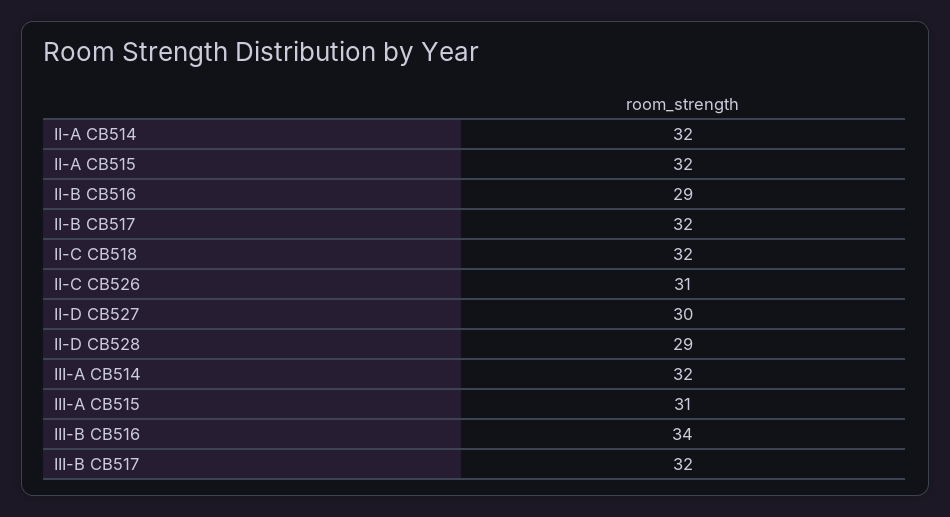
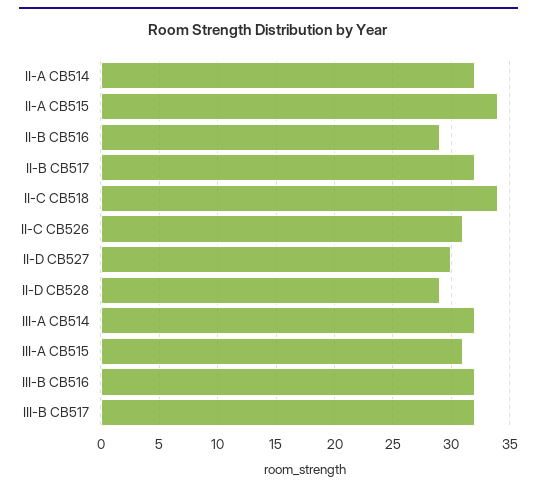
II-A CB515: 32 -> 34
II-C CB518: 32 -> 34
III-B CB516: 34 -> 32

